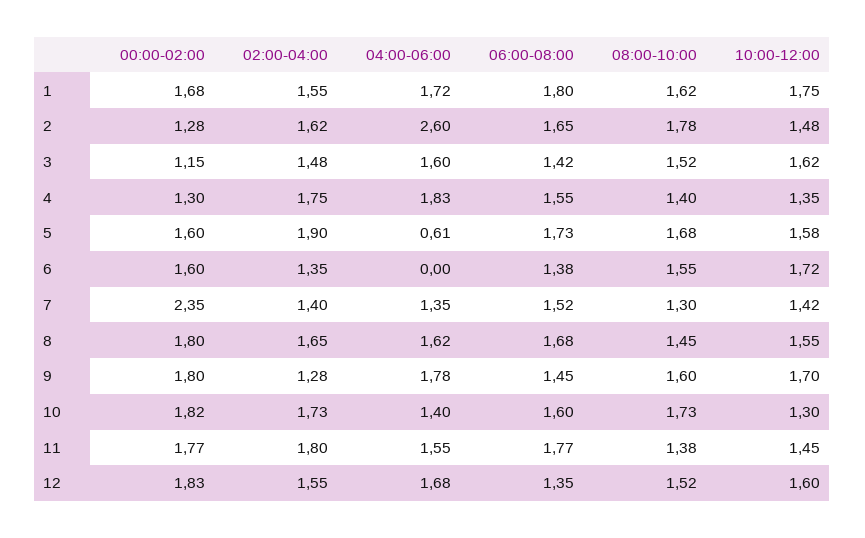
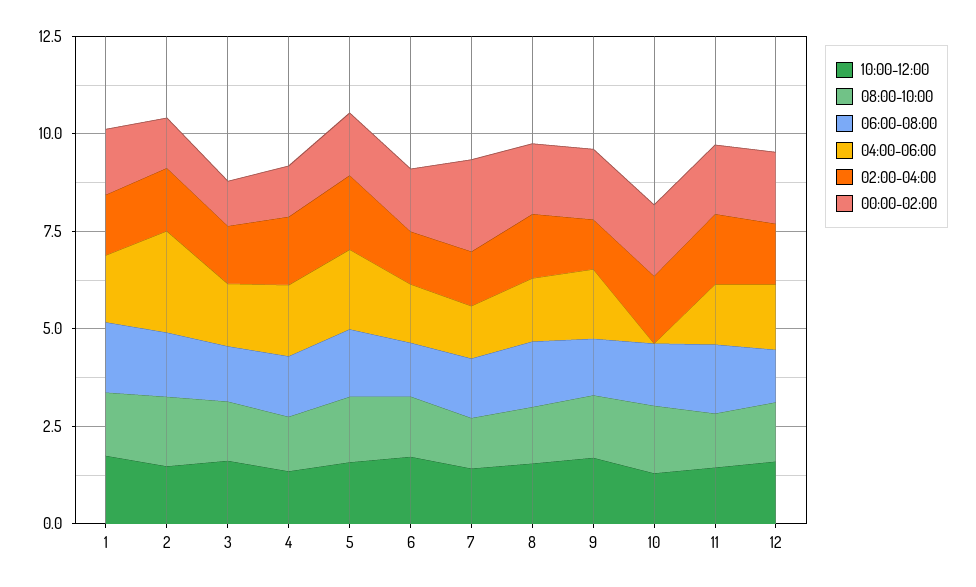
04:00-06:00, 5: 0.61 -> 2
04:00-06:00, 6: 0 -> 1.5
04:00-06:00, 10: 1.4 -> 0

